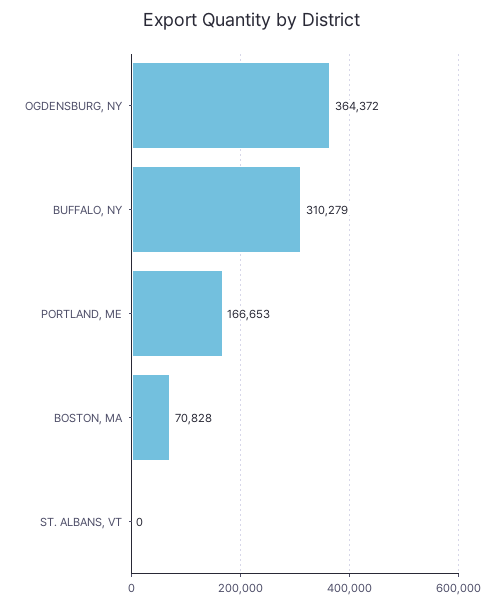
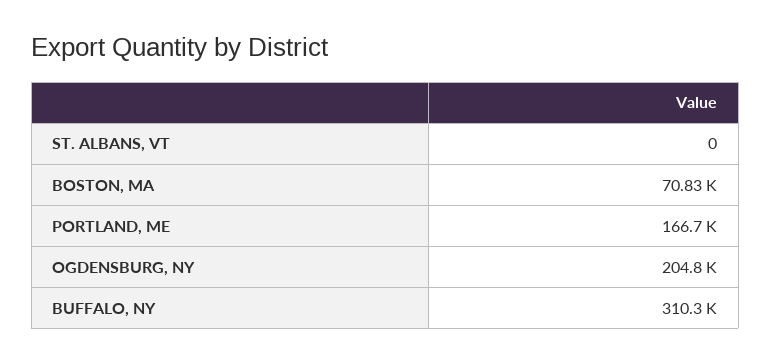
OGDENSBURG, NY: 364372 -> 204800

